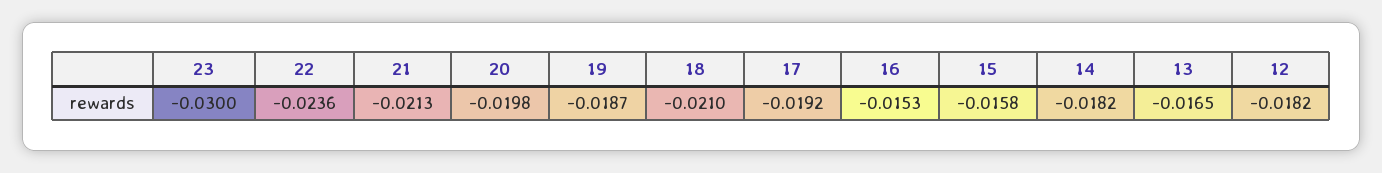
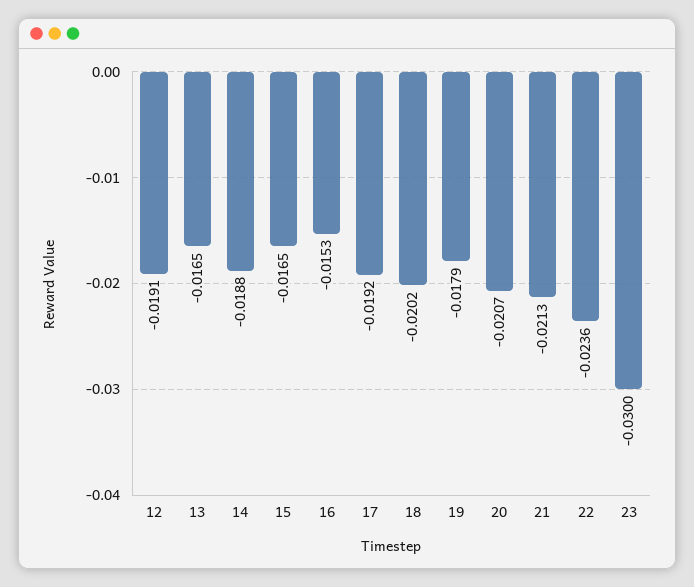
20: -0.0198 -> -0.0207
19: -0.0187 -> -0.0179
18: -0.021 -> -0.0202
15: -0.0158 -> -0.0165
14: -0.0182 -> -0.0188
12: -0.0182 -> -0.0191

